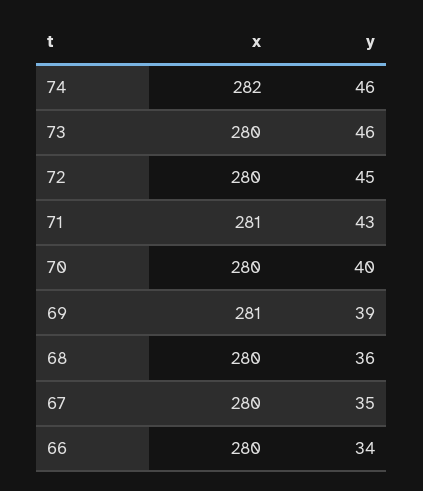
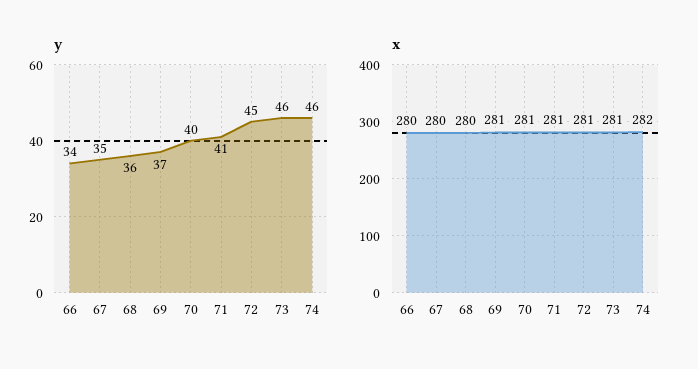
x, 73: 280 -> 281
x, 72: 280 -> 281
y, 71: 43 -> 41
x, 70: 280 -> 281
y, 69: 39 -> 37

